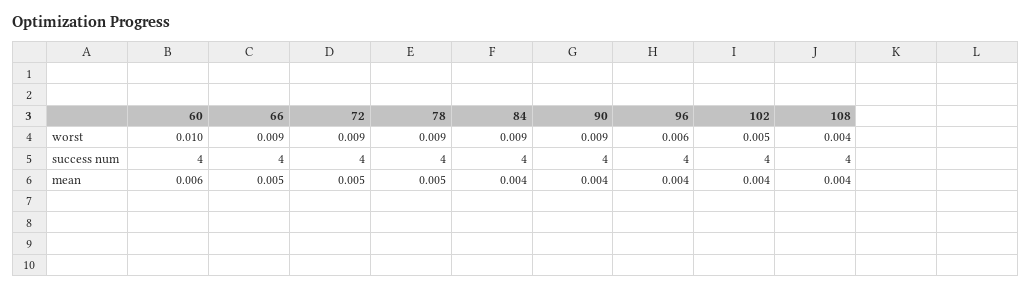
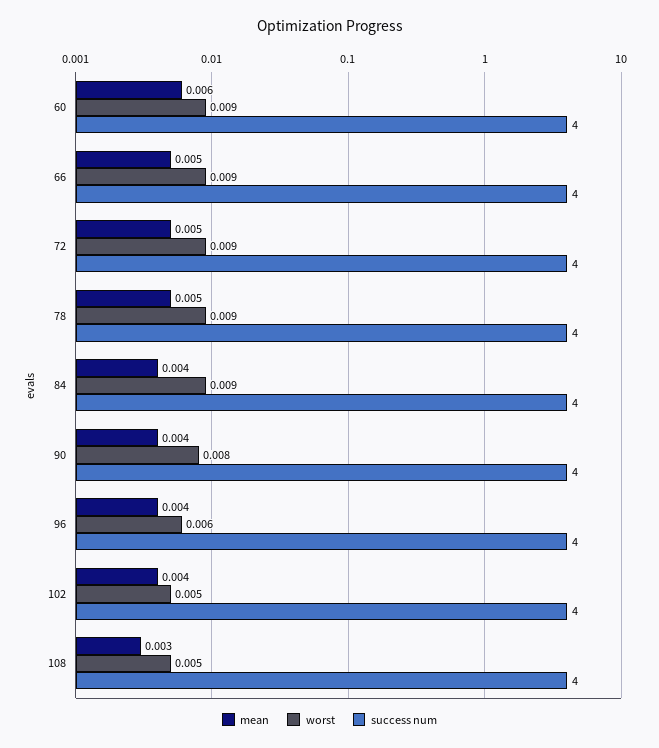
worst, 60: 0.01 -> 0.009
worst, 90: 0.009 -> 0.008
worst, 108: 0.004 -> 0.005
mean, 108: 0.004 -> 0.003

